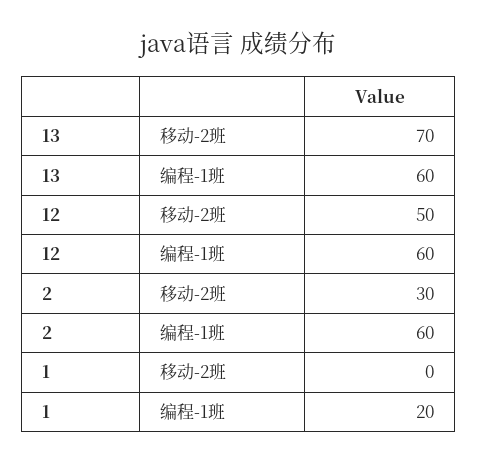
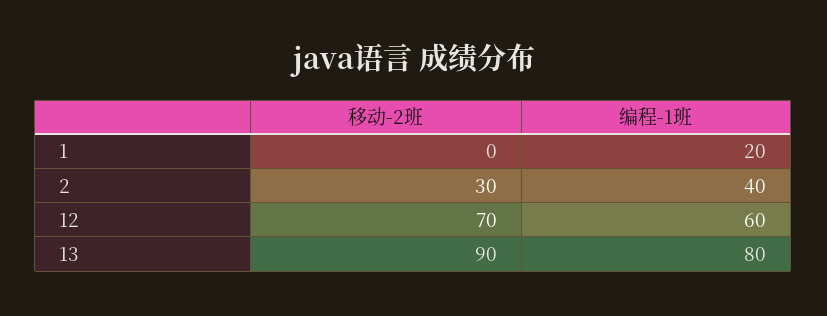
13, 移动-2班: 70 -> 90
13, 编程-1班: 60 -> 80
12, 移动-2班: 50 -> 70
2, 编程-1班: 60 -> 40

